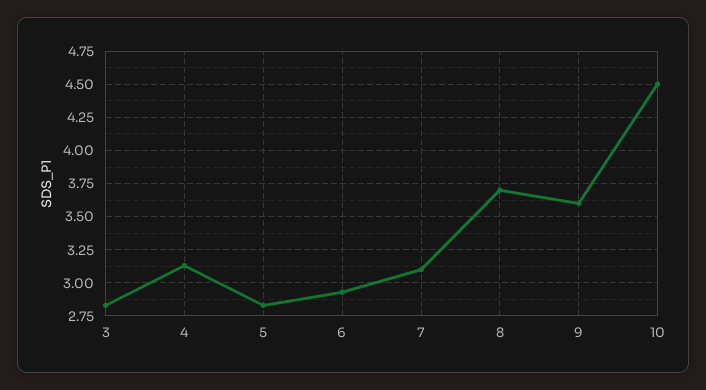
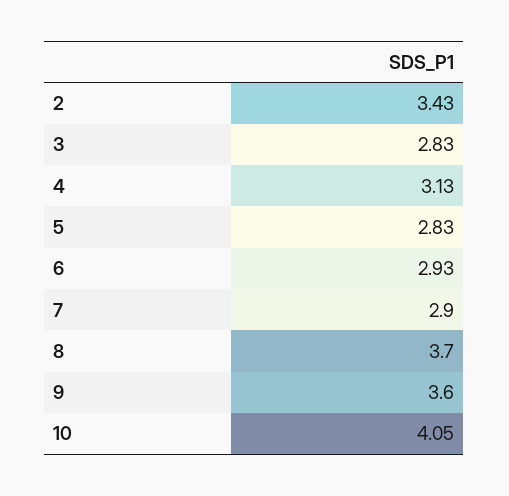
7: 3.1 -> 2.9
10: 4.5 -> 4.05
2: none -> 3.43

